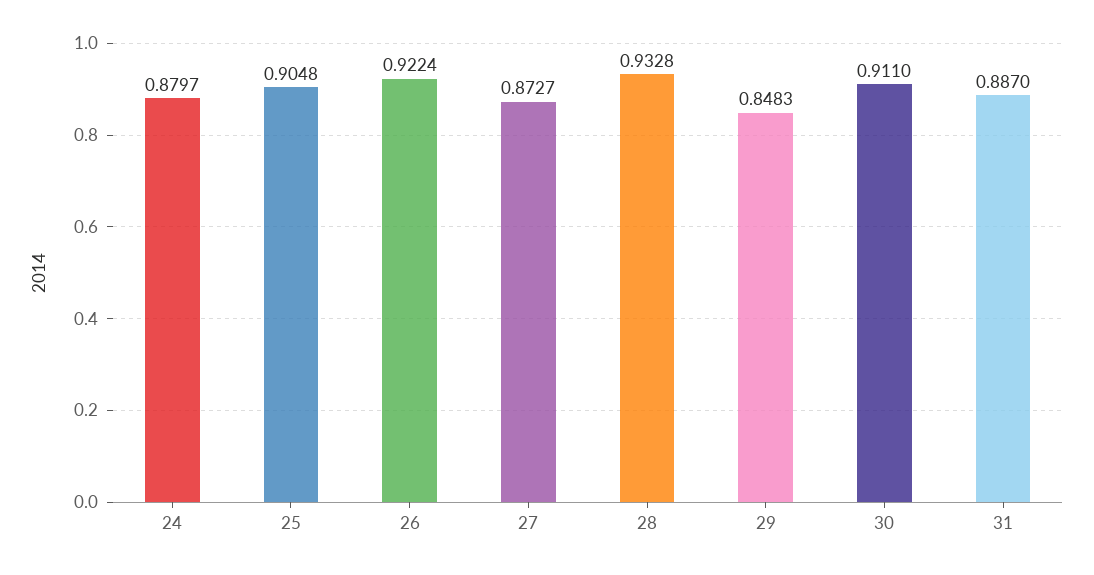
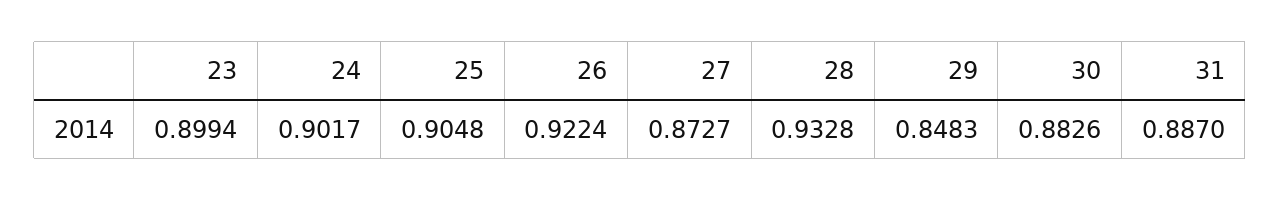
24: 0.8797 -> 0.9017
30: 0.911 -> 0.8826
23: none -> 0.8994

